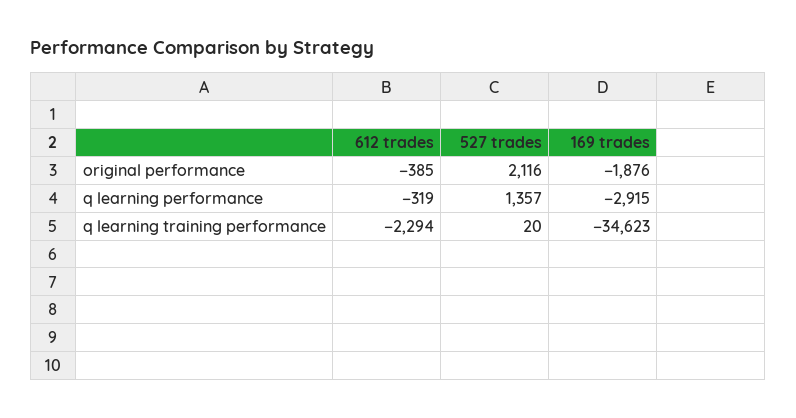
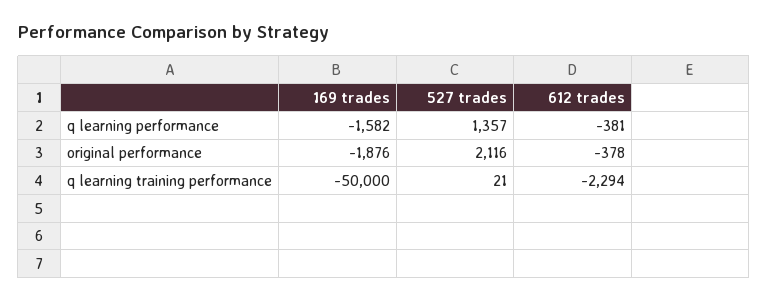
612 trades, original performance: -385 -> -378
612 trades, q learning performance: -319 -> -381
169 trades, q learning performance: -2915 -> -1582
527 trades, q learning training performance: 20 -> 21
169 trades, q learning training performance: -34623 -> -50000

